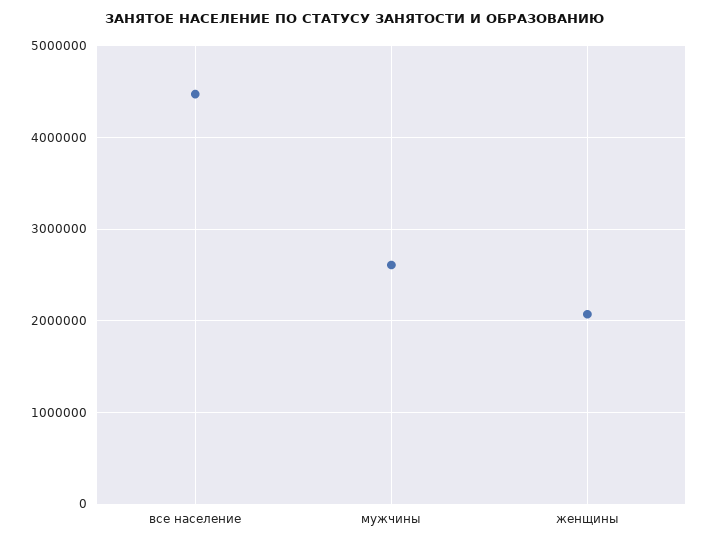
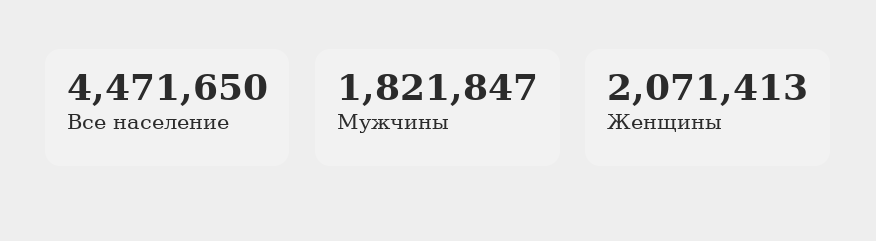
мужчины: 2600000 -> 1821847

